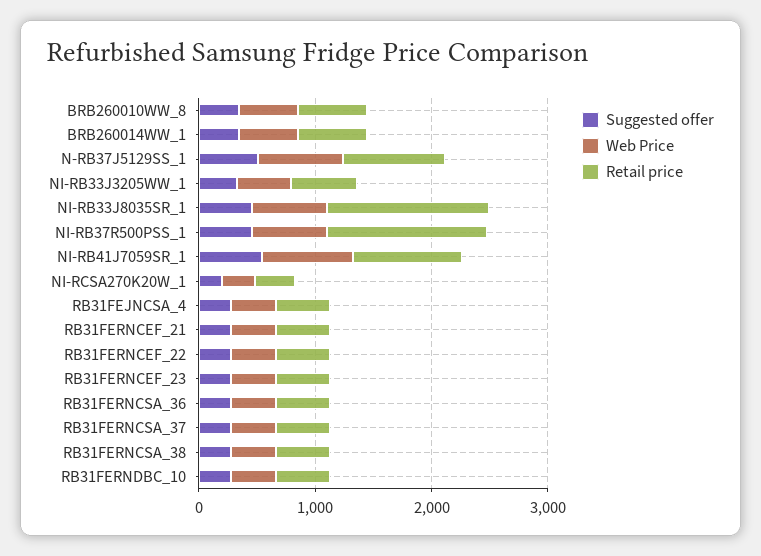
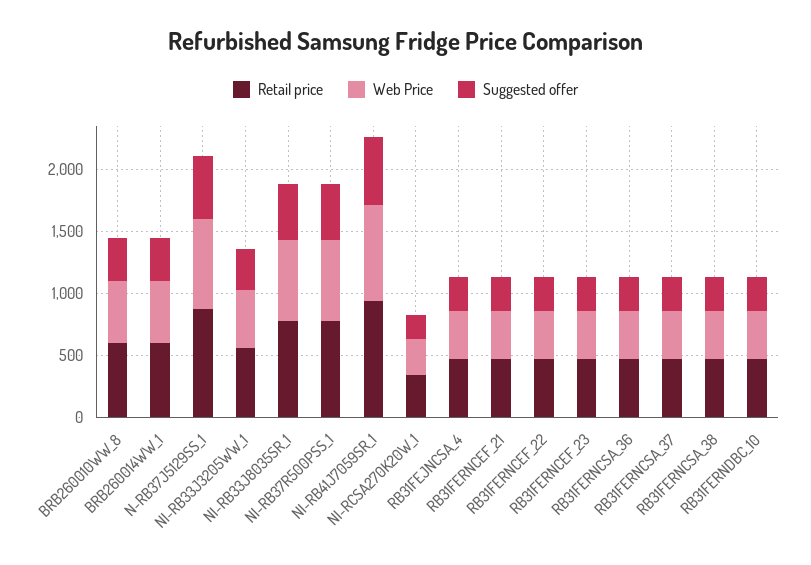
Retail price, NI-RB33J8035SR_1: 1400 -> 800
Retail price, NI-RB37R500PSS_1: 1400 -> 800

